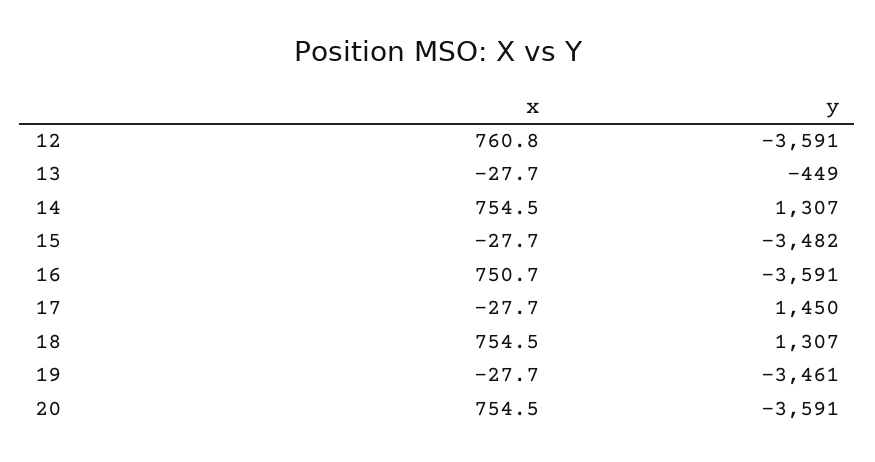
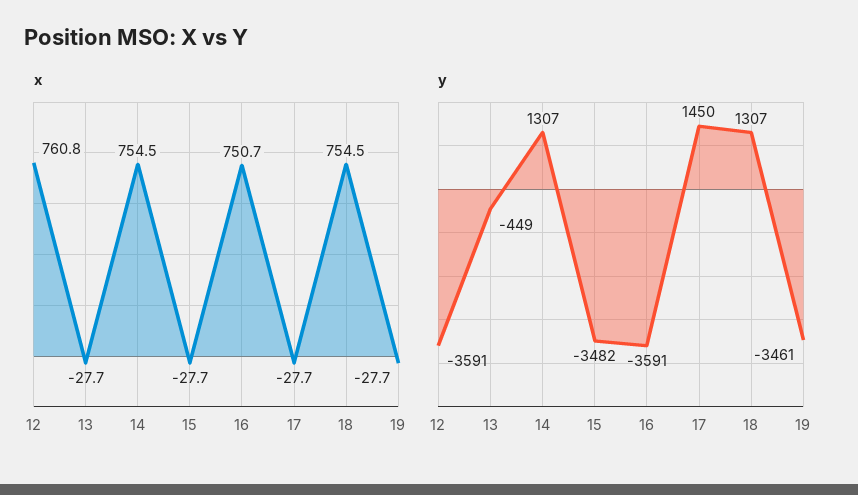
x, 20: 754.5 -> none
y, 20: -3591 -> none

